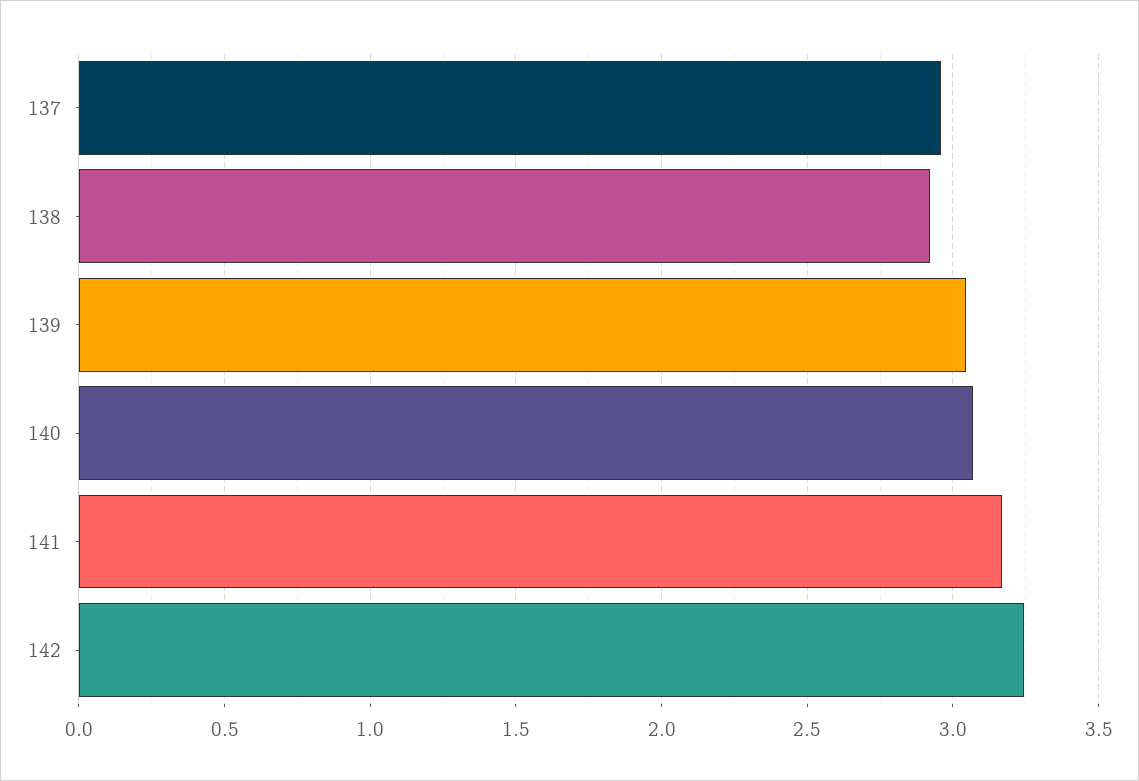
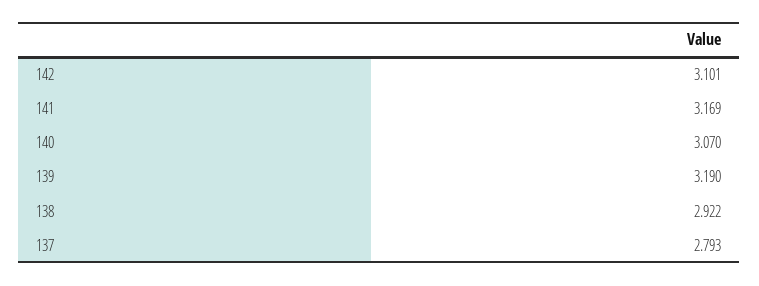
137: 2.95 -> 2.793
139: 3.05 -> 3.19
142: 3.25 -> 3.101

